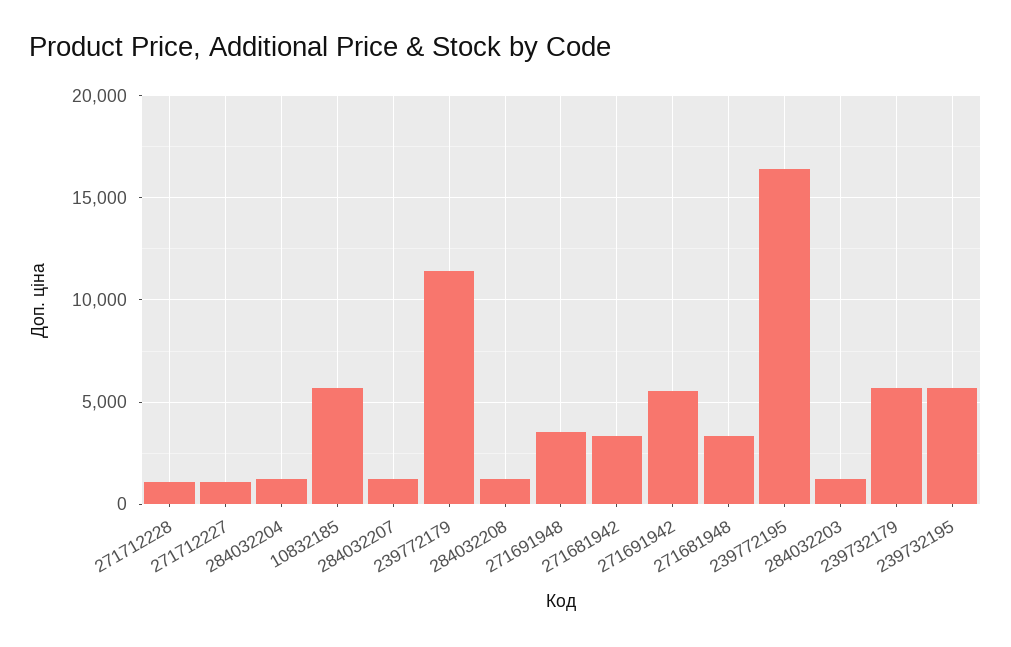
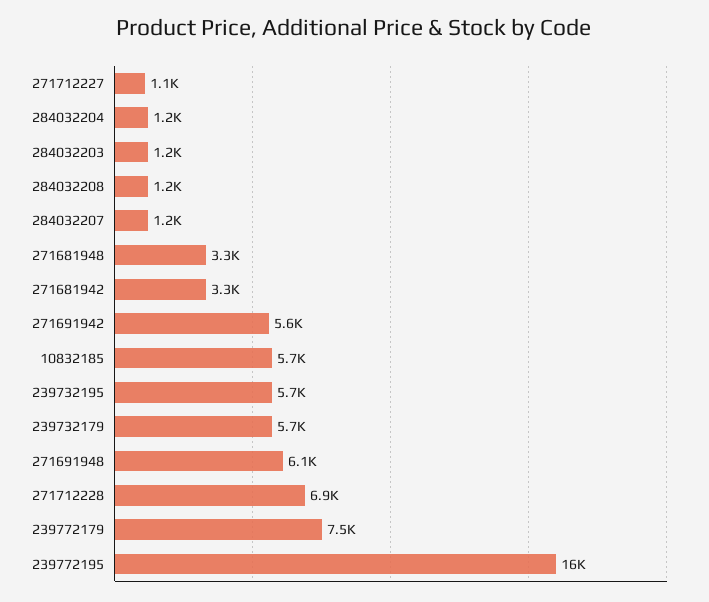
271712228: 1000 -> 6900
239772179: 11500 -> 7500
271691948: 3500 -> 6100

